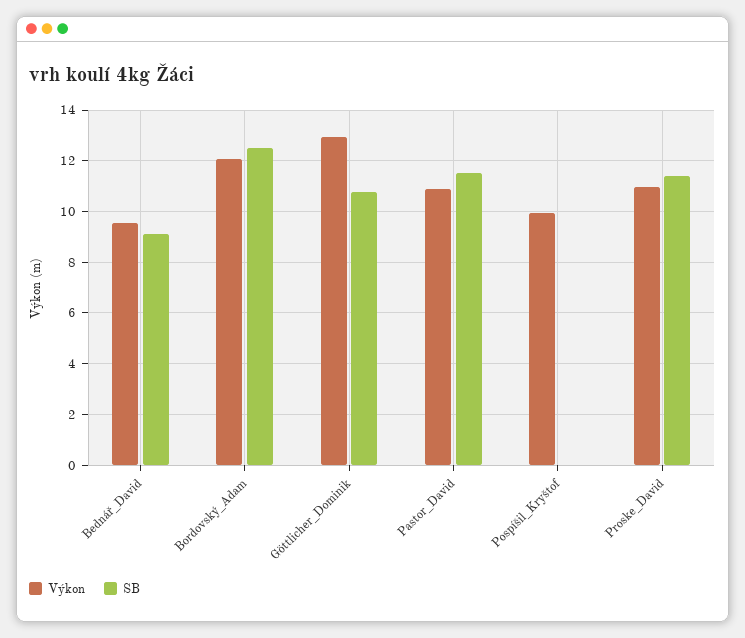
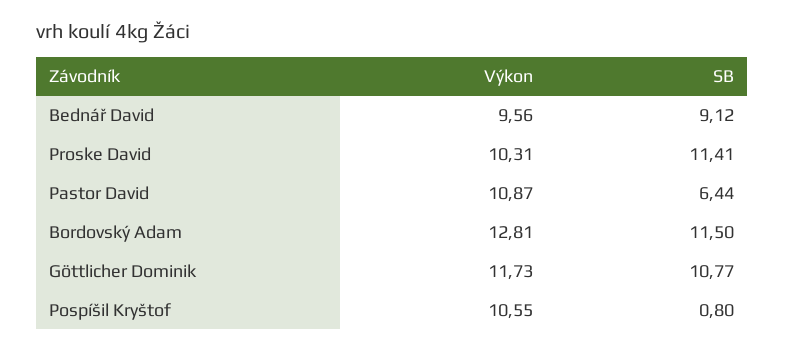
Výkon, Bordovský_Adam: 12 -> 12.81
SB, Bordovský_Adam: 12.5 -> 11.5
Výkon, Göttlicher_Dominik: 13 -> 11.73
SB, Pastor_David: 11.5 -> 6.44
Výkon, Pospíšil_Kryštof: 10 -> 10.55
SB, Pospíšil_Kryštof: 0 -> 0.8
Výkon, Proske_David: 11 -> 10.31

